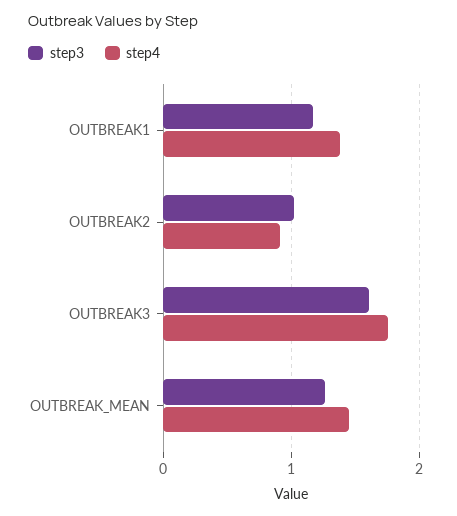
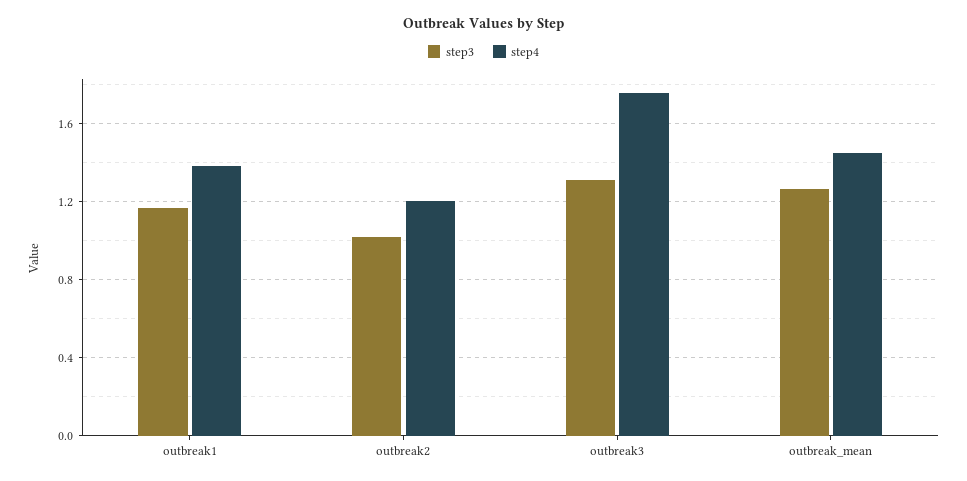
step4, OUTBREAK2: 0.9 -> 1.2
step3, OUTBREAK3: 1.6 -> 1.3

